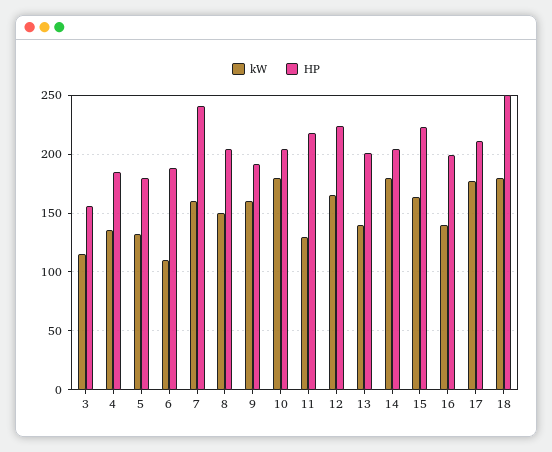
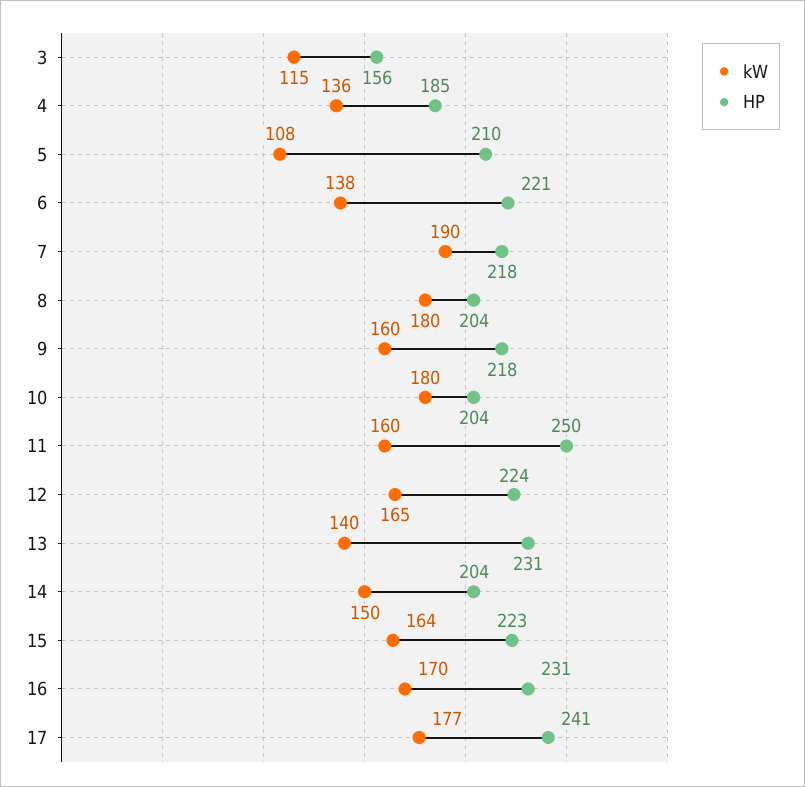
kW, 5: 130 -> 108
HP, 5: 180 -> 210
kW, 6: 110 -> 138
HP, 6: 190 -> 221
kW, 7: 160 -> 190
HP, 7: 240 -> 218
kW, 8: 150 -> 180
HP, 9: 190 -> 218
kW, 11: 130 -> 160
HP, 11: 220 -> 250
HP, 13: 200 -> 231
kW, 14: 180 -> 150
kW, 16: 140 -> 170
HP, 16: 200 -> 231
HP, 17: 210 -> 241
kW, 18: 180 -> none
HP, 18: 250 -> none

